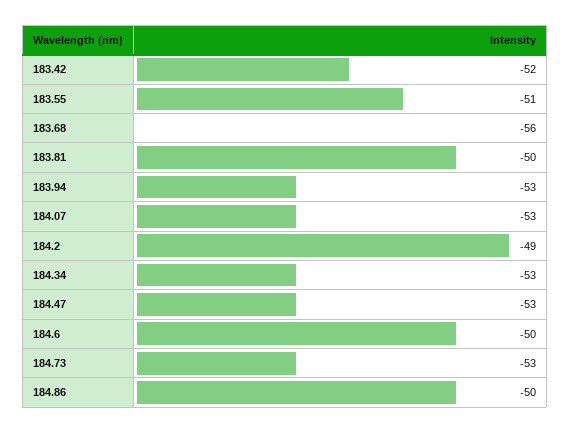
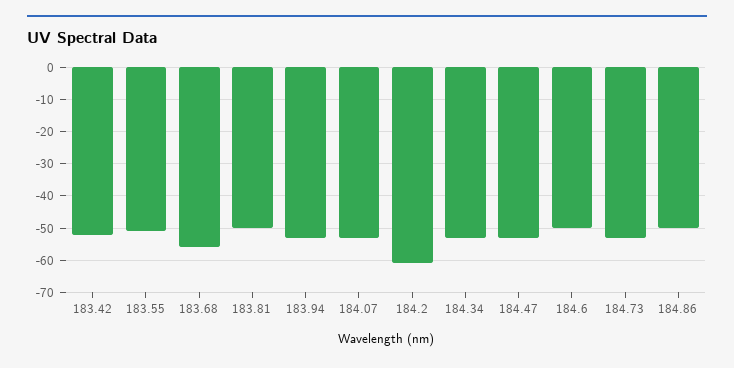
184.2: -49 -> -60

